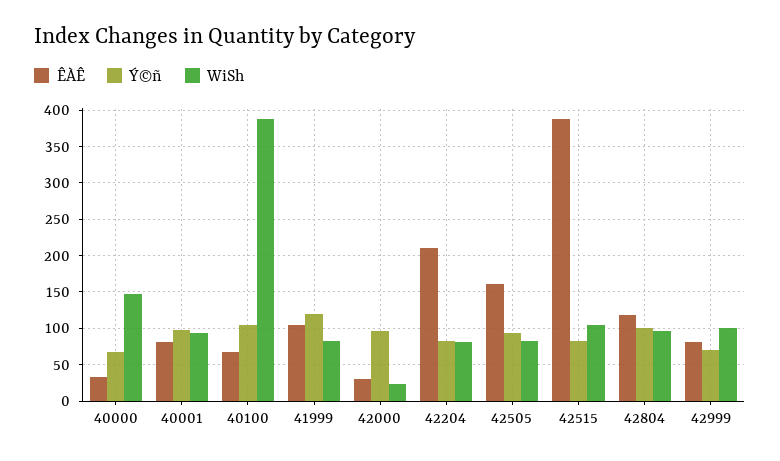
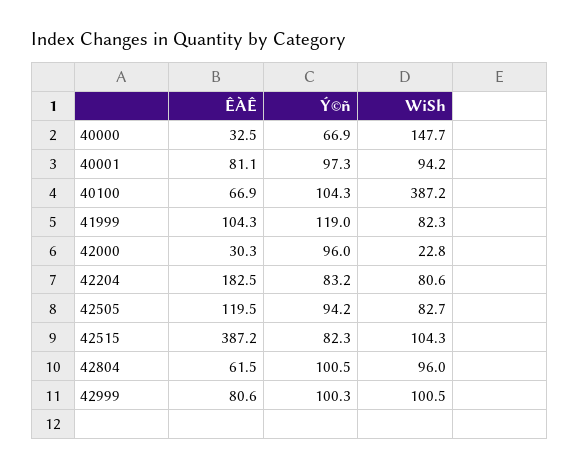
ÊÀÊ, 42204: 210 -> 182.5
ÊÀÊ, 42505: 160 -> 119.5
ÊÀÊ, 42804: 120 -> 61.5
Ý©ñ, 42999: 70 -> 100.3

